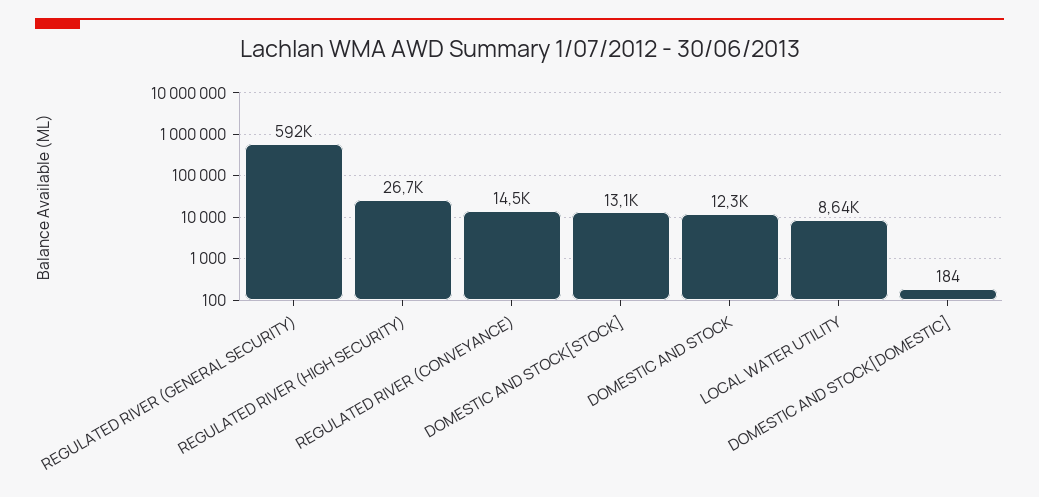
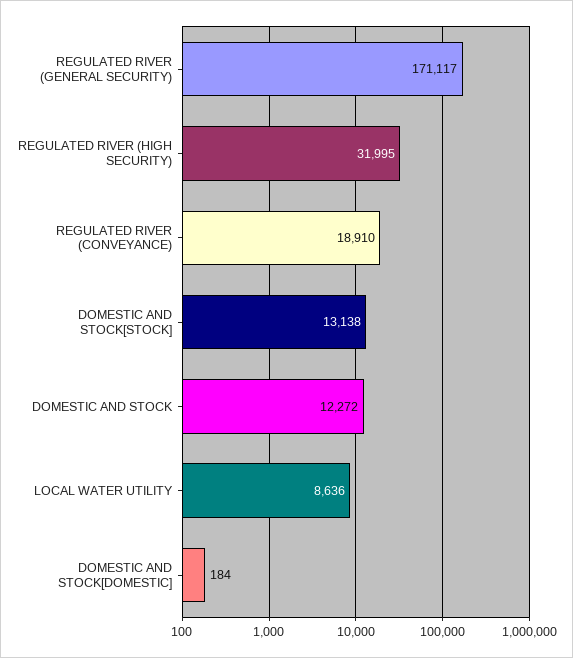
REGULATED RIVER (GENERAL SECURITY): 592000 -> 171117
REGULATED RIVER (HIGH SECURITY): 26700 -> 31995
REGULATED RIVER (CONVEYANCE): 14500 -> 18910

